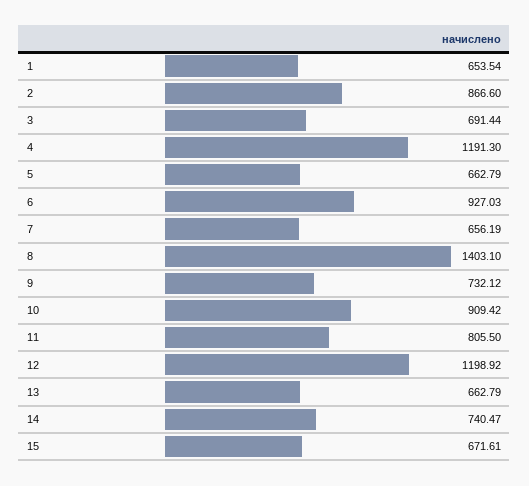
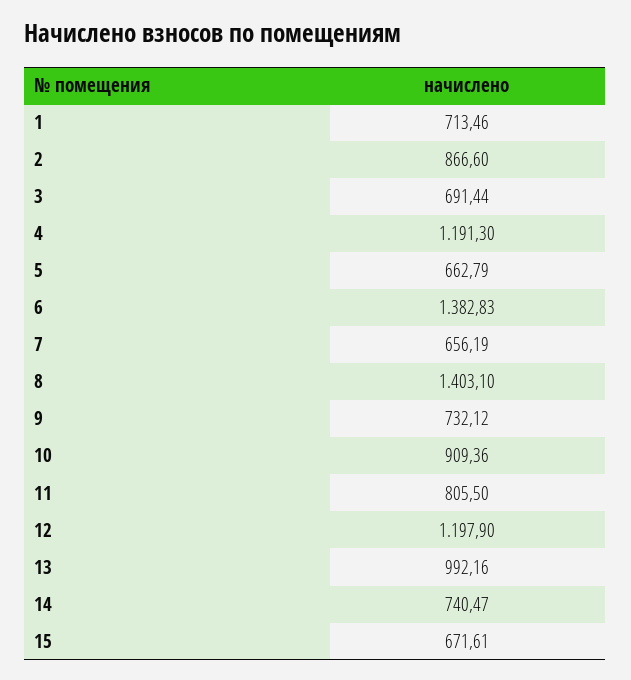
1: 653.54 -> 713.46
6: 927.03 -> 1382.83
10: 909.42 -> 909.36
12: 1198.92 -> 1197.9
13: 662.79 -> 992.16

